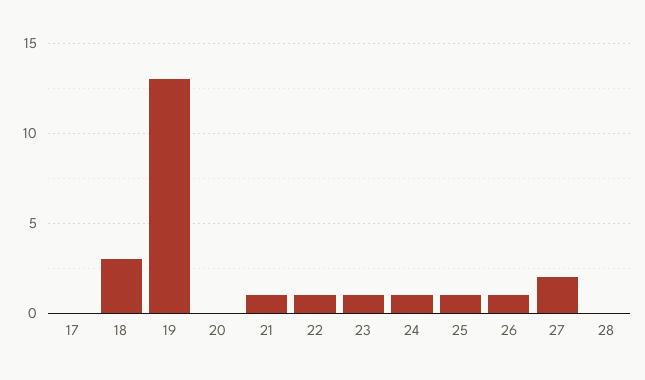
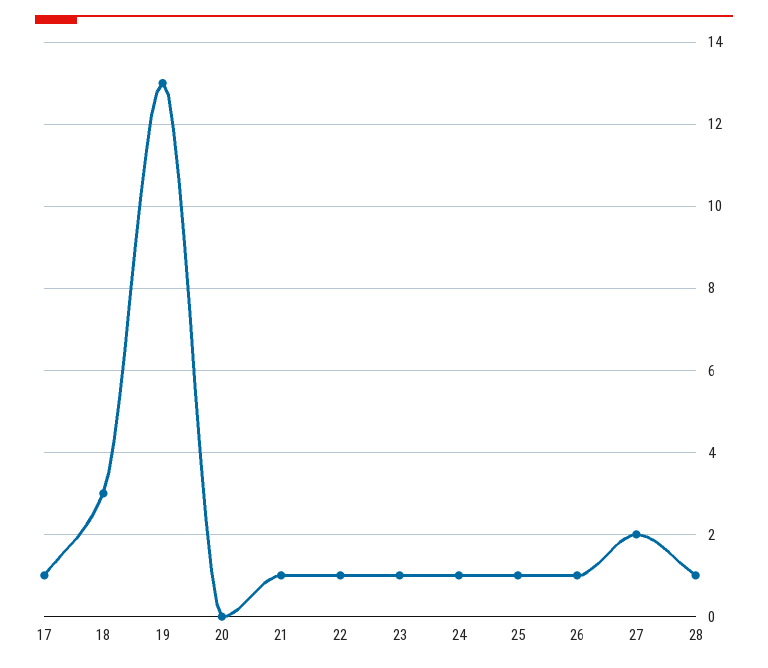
17: 0 -> 1
28: 0 -> 1

